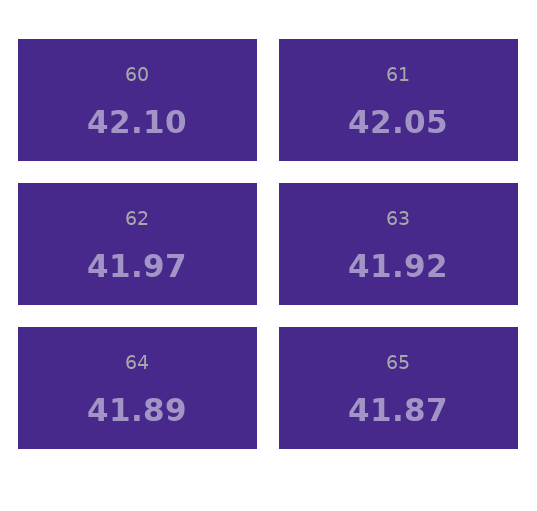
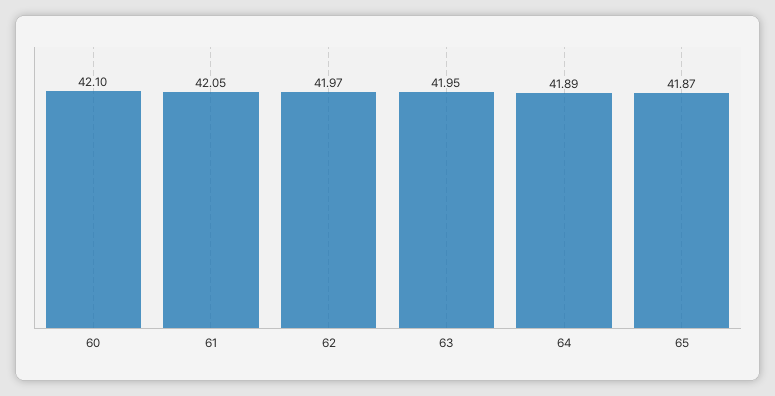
63: 41.92 -> 41.95

